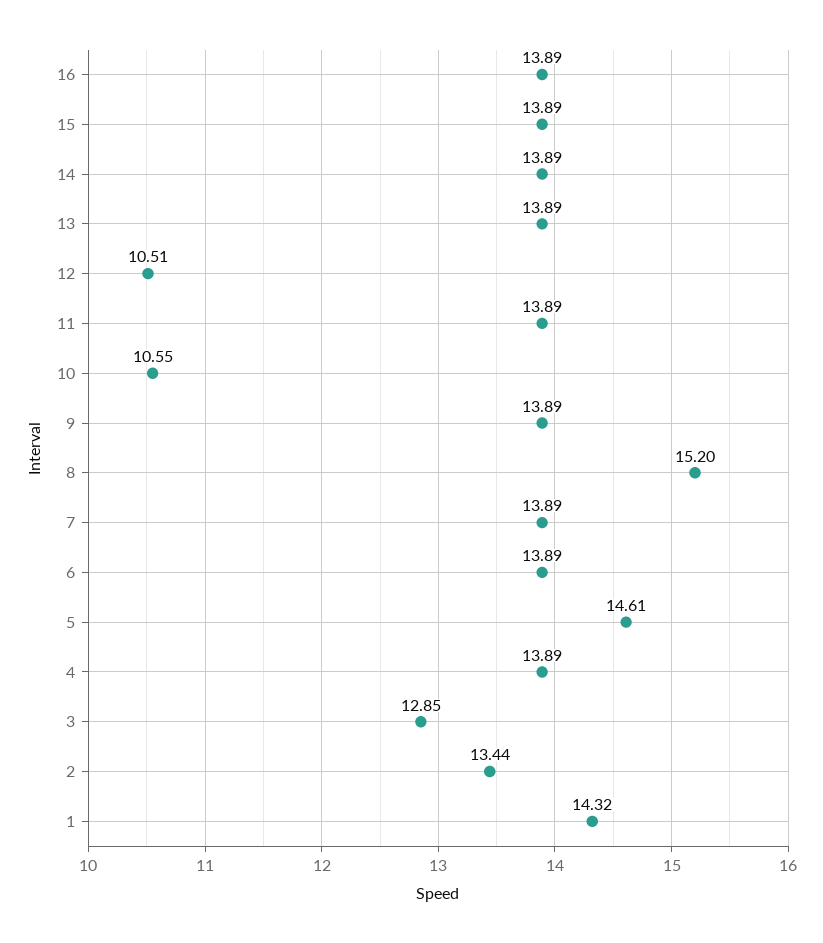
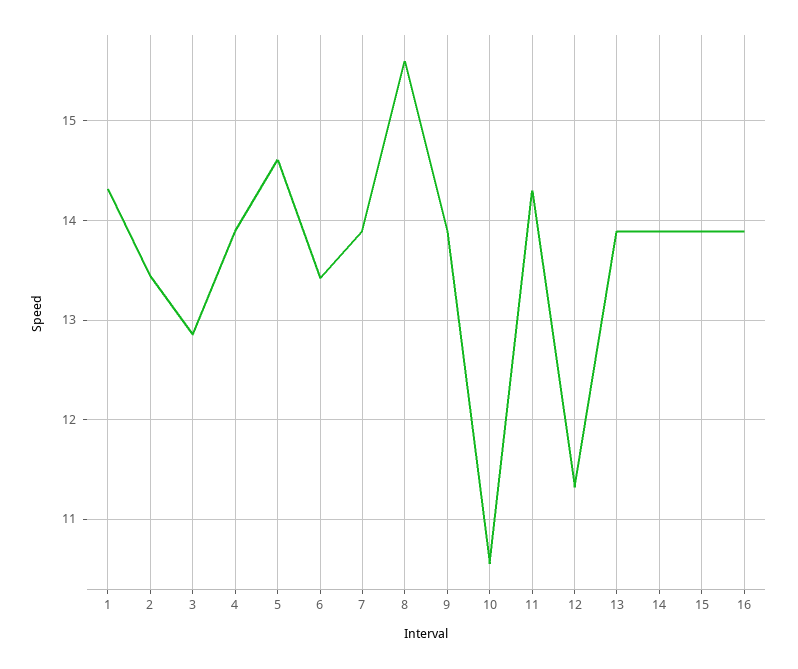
12: 10.51 -> 11.3
11: 13.89 -> 14.3
8: 15.2 -> 15.6
6: 13.89 -> 13.4

